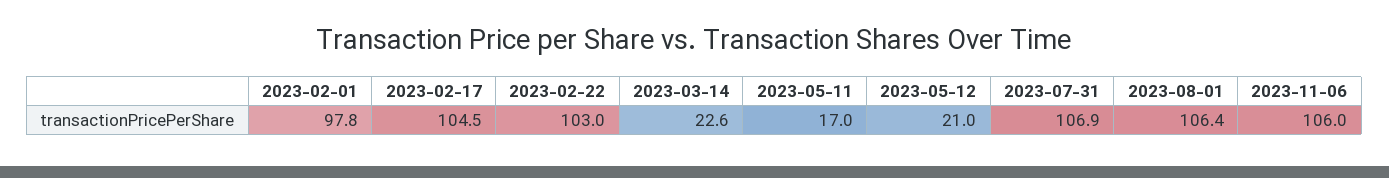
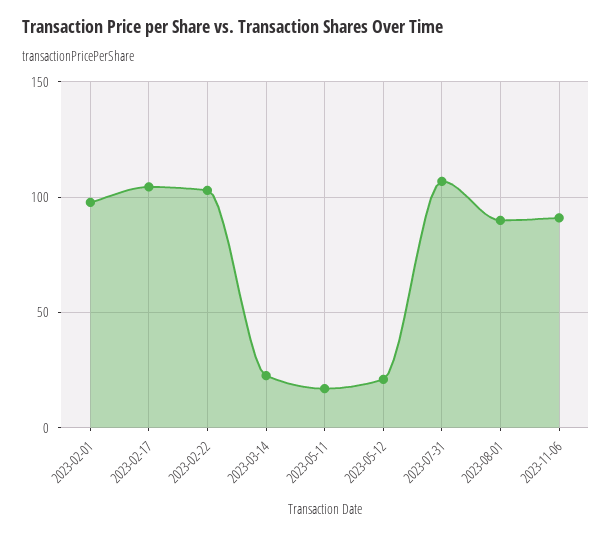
2023-08-01: 106.4 -> 90
2023-11-06: 106 -> 90

